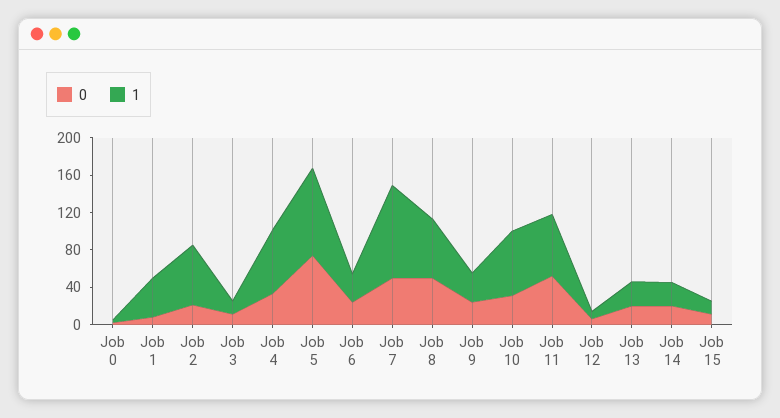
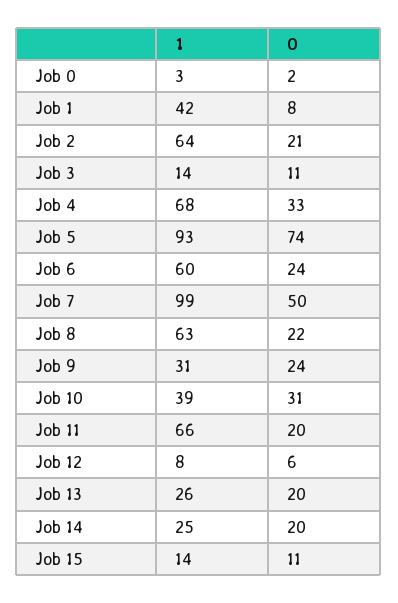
1, Job 6: 30 -> 60
0, Job 8: 50 -> 22
1, Job 10: 70 -> 39
0, Job 11: 50 -> 20

